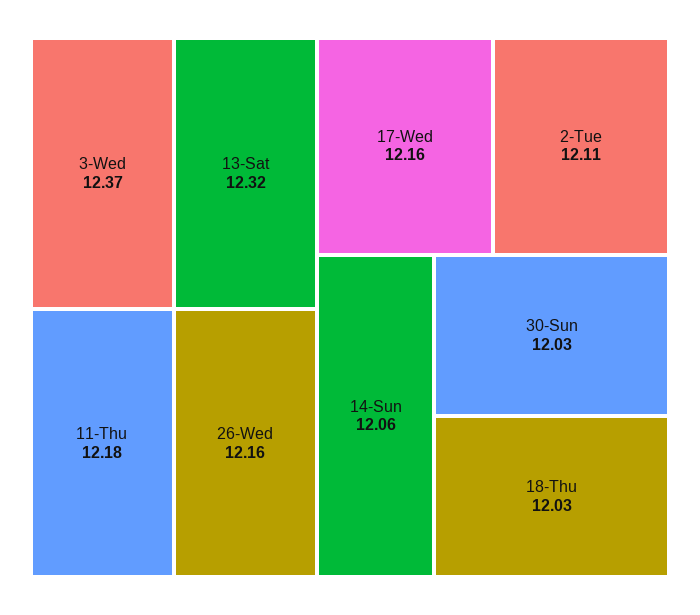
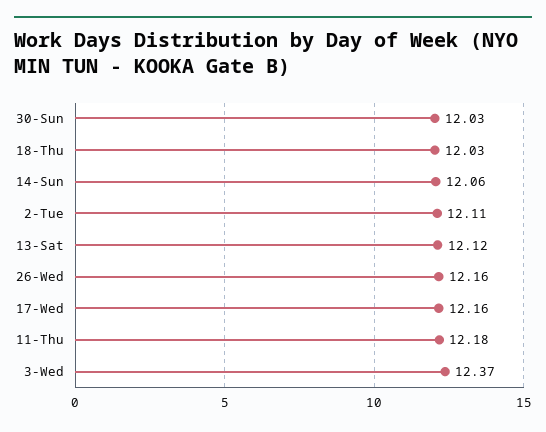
13-Sat: 12.32 -> 12.12

